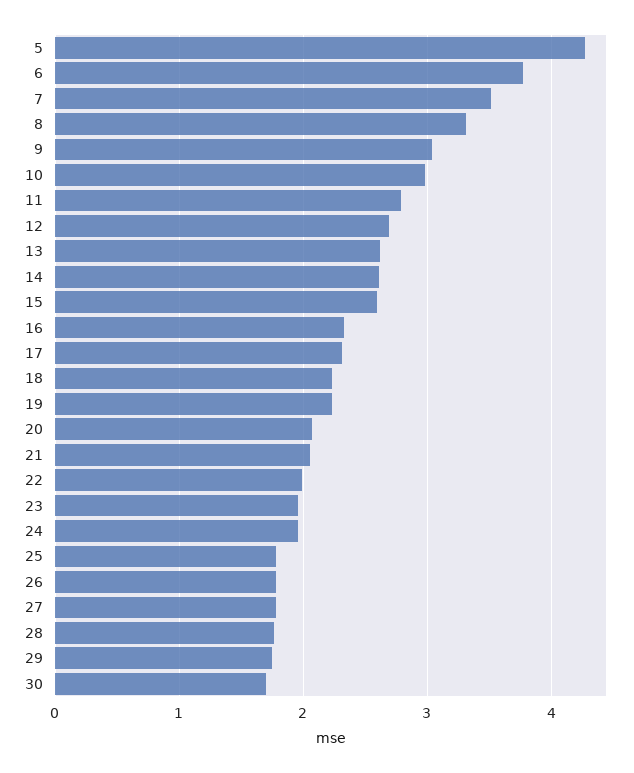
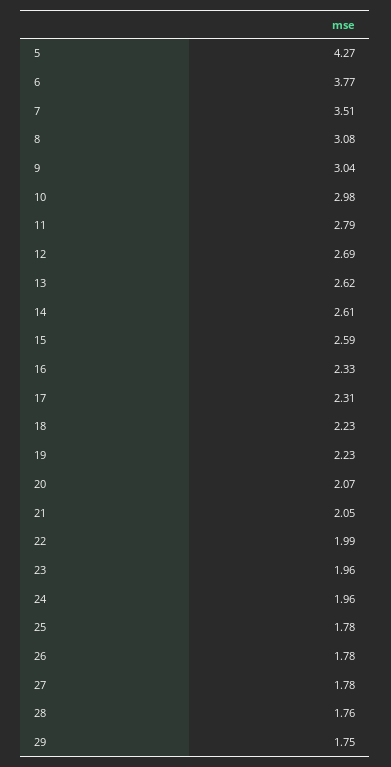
8: 3.3 -> 3.08
30: 1.7 -> none

